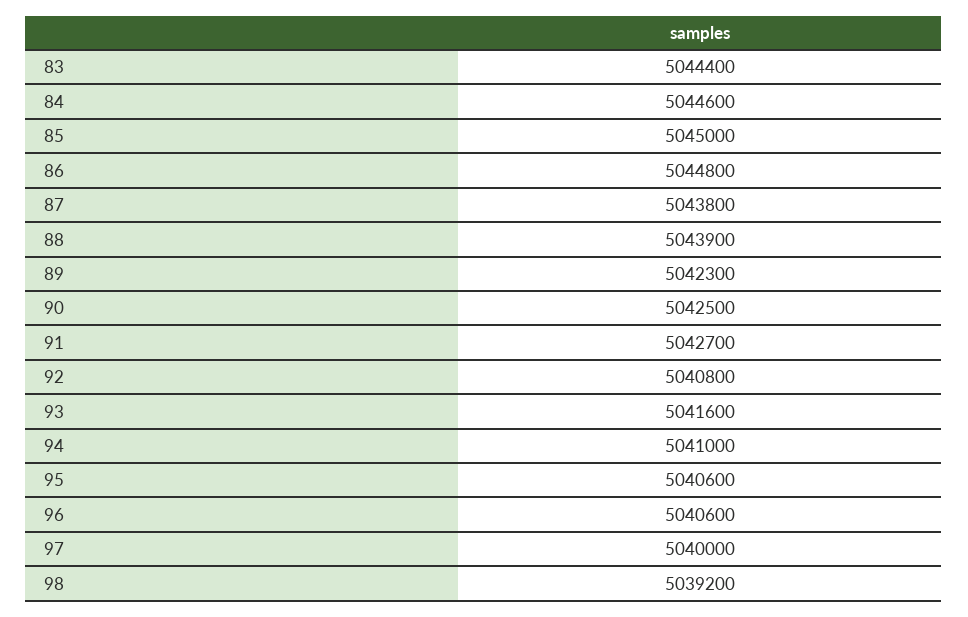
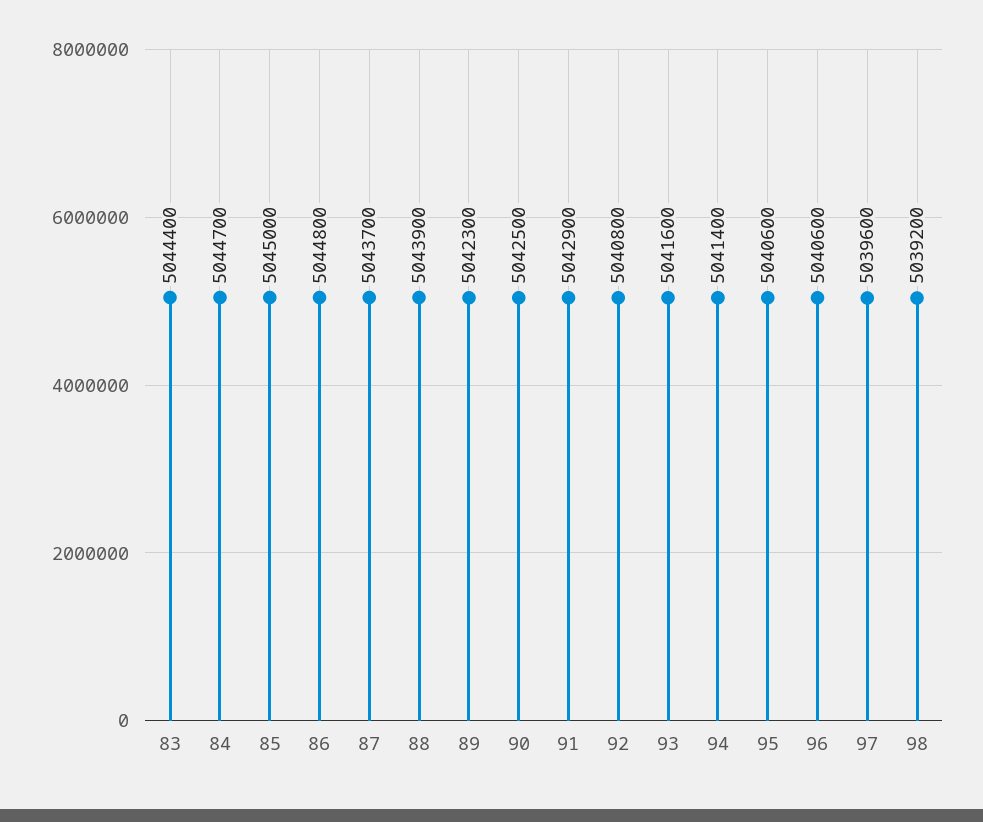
84: 5044600 -> 5044700
87: 5043800 -> 5043700
91: 5042700 -> 5042900
94: 5041000 -> 5041400
97: 5040000 -> 5039600

